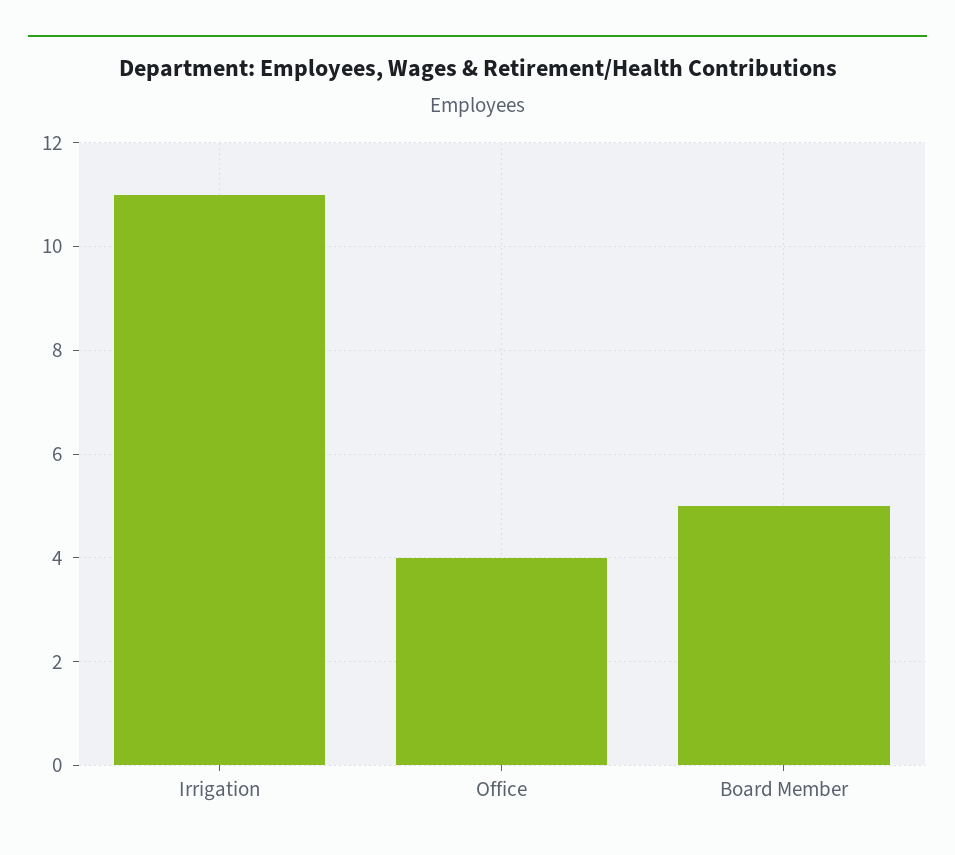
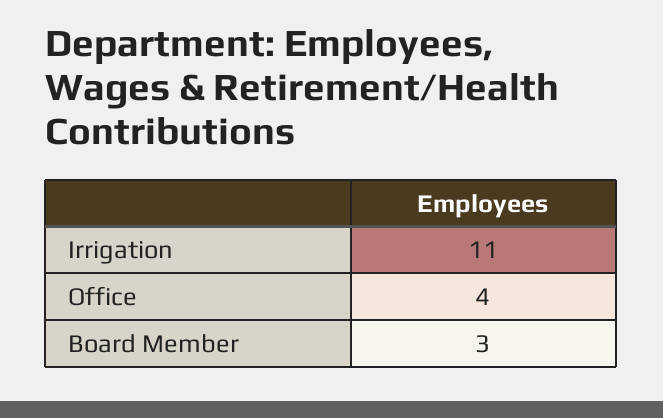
Board Member: 5 -> 3

